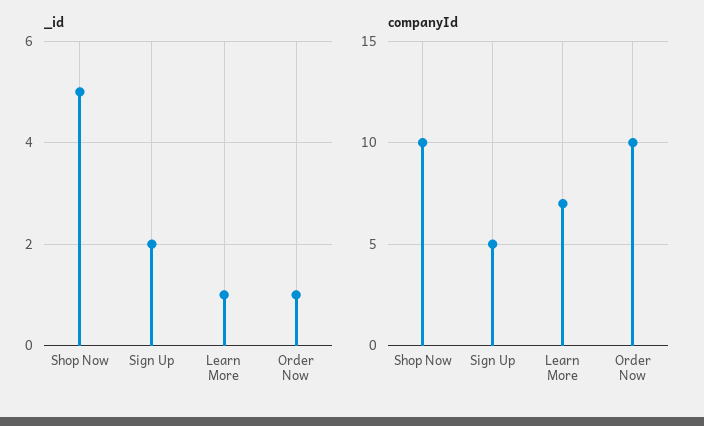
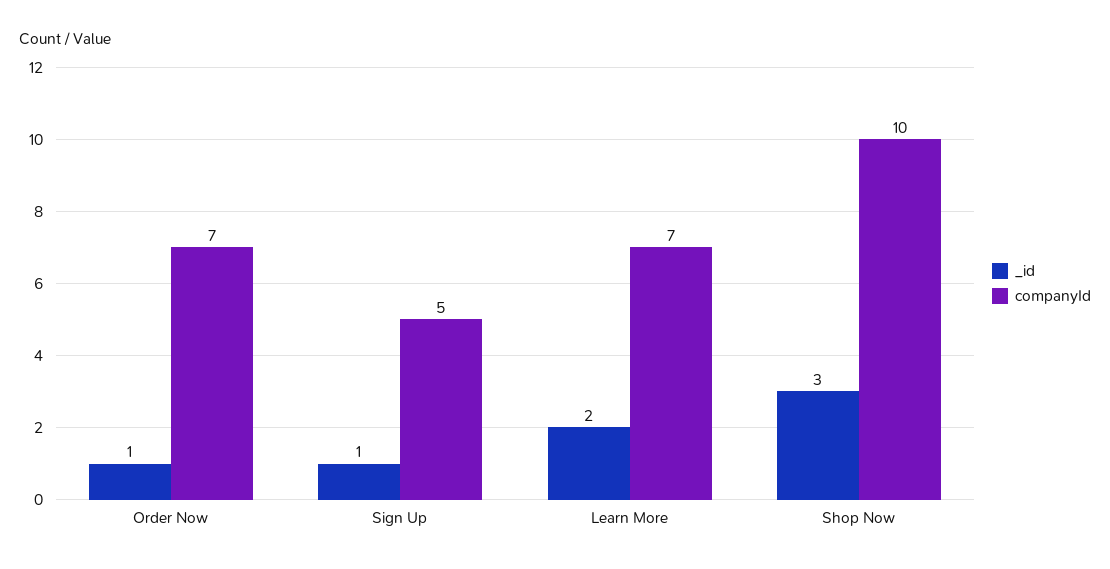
_id, Shop Now: 5 -> 3
_id, Sign Up: 2 -> 1
_id, Learn More: 1 -> 2
companyId, Order Now: 10 -> 7

